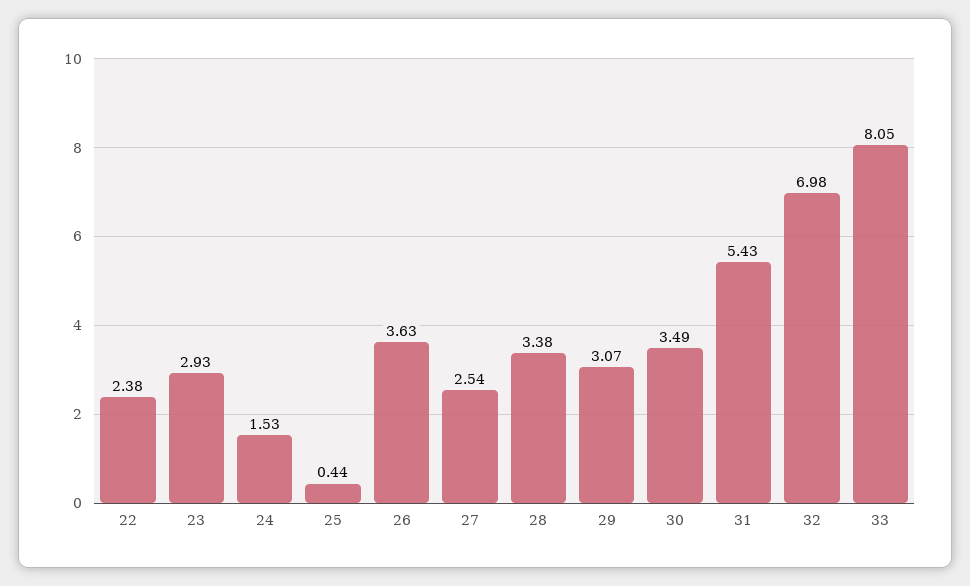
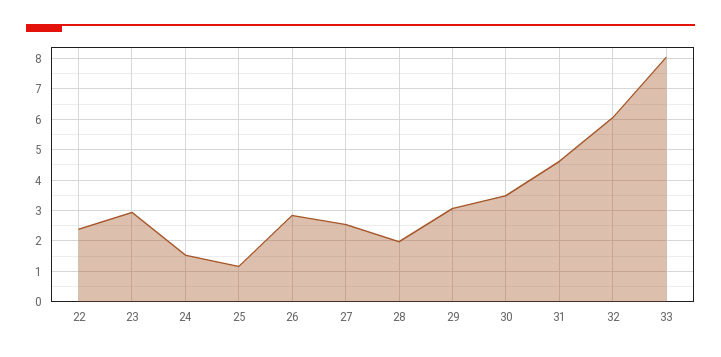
25: 0.44 -> 1.2
26: 3.63 -> 2.8
28: 3.38 -> 2
31: 5.43 -> 4.6
32: 6.98 -> 6

